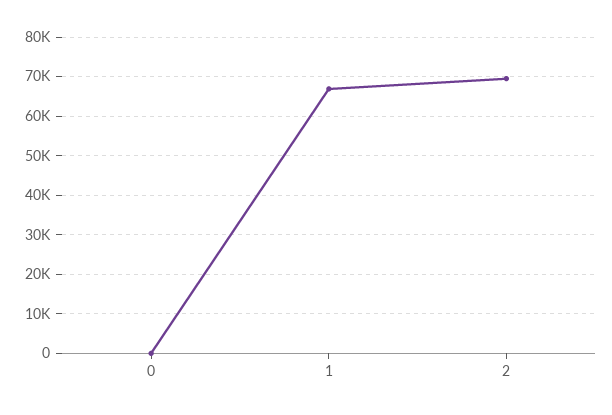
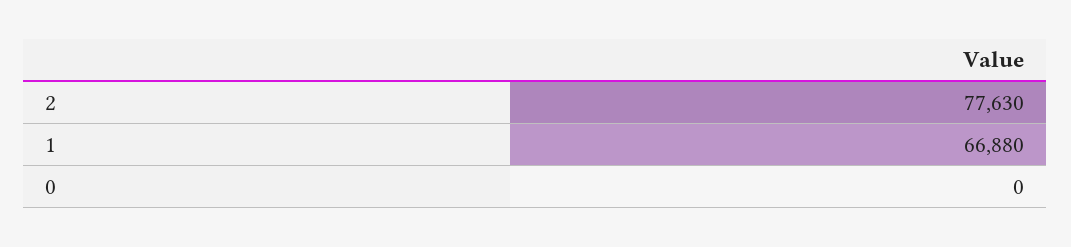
2: 70000 -> 77630

